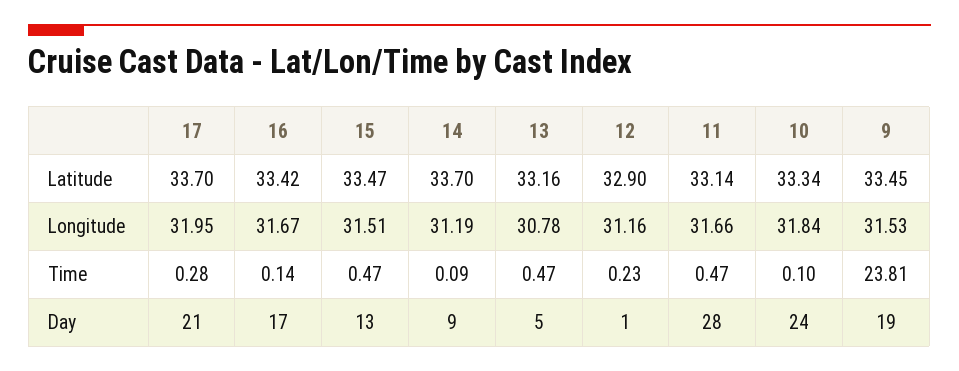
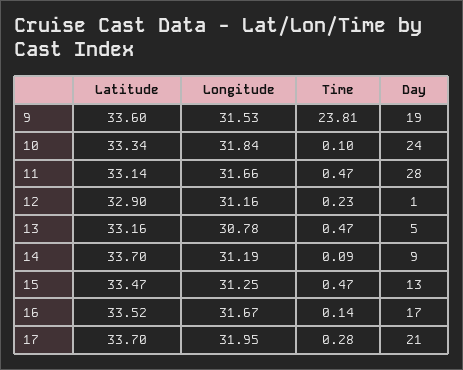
16, Latitude: 33.42 -> 33.52
9, Latitude: 33.45 -> 33.6
15, Longitude: 31.51 -> 31.25

